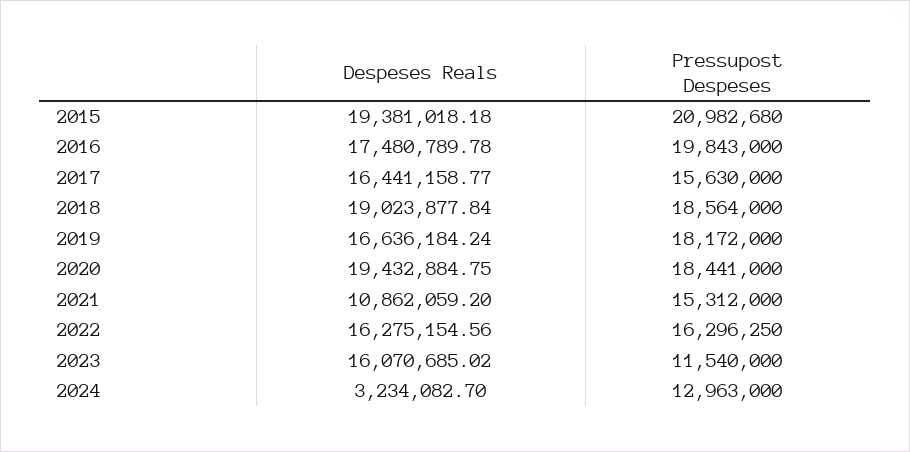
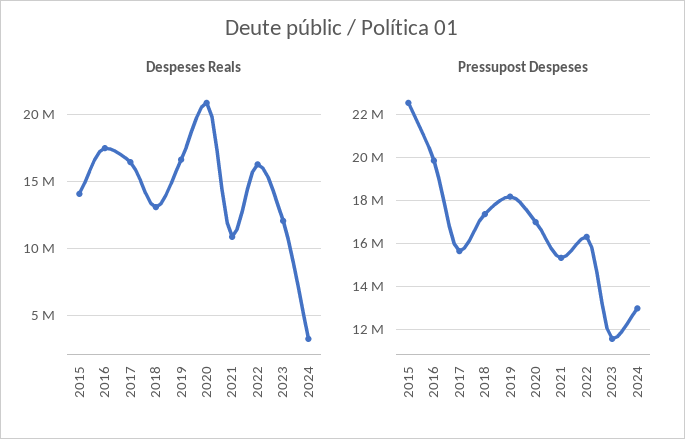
Despeses Reals, 2015: 19381018.18 -> 14000000
Pressupost Despeses, 2015: 20982680 -> 22500000
Despeses Reals, 2018: 19023877.84 -> 13000000
Pressupost Despeses, 2018: 18564000 -> 17500000
Despeses Reals, 2020: 19432884.75 -> 21000000
Pressupost Despeses, 2020: 18441000 -> 17000000
Despeses Reals, 2023: 16070685.02 -> 12000000

